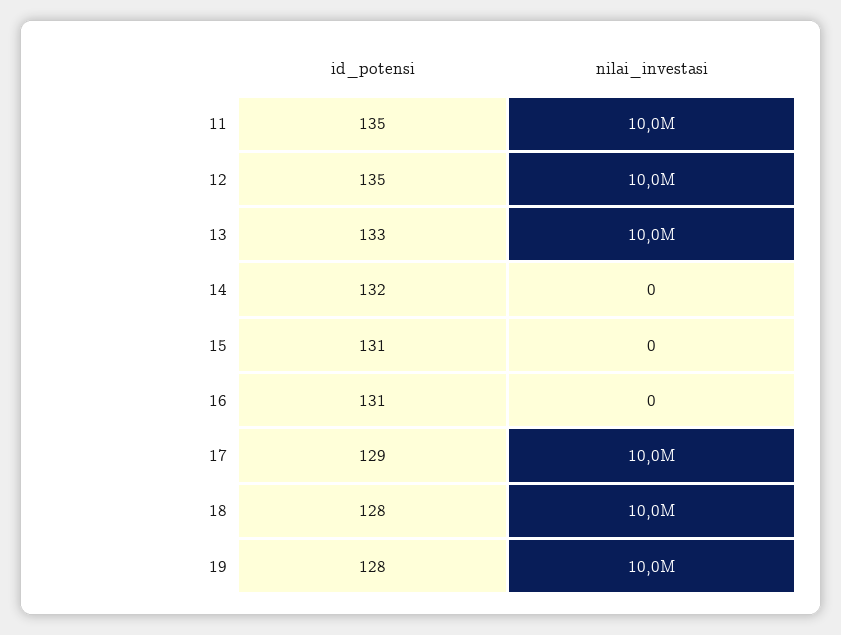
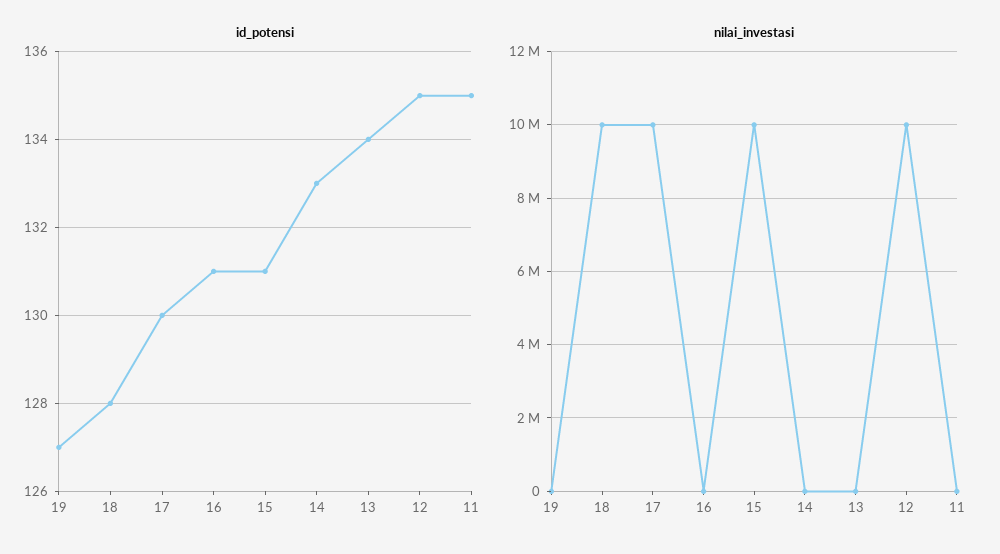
nilai_investasi, 11: 10000000 -> 0
id_potensi, 13: 133 -> 134
nilai_investasi, 13: 10000000 -> 0
id_potensi, 14: 132 -> 133
nilai_investasi, 15: 0 -> 10000000
id_potensi, 17: 129 -> 130
id_potensi, 19: 128 -> 127
nilai_investasi, 19: 10000000 -> 0

